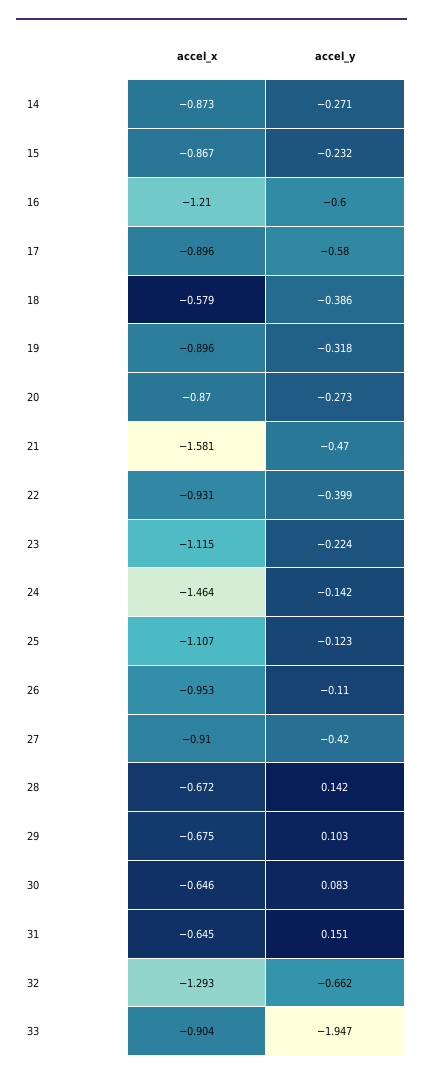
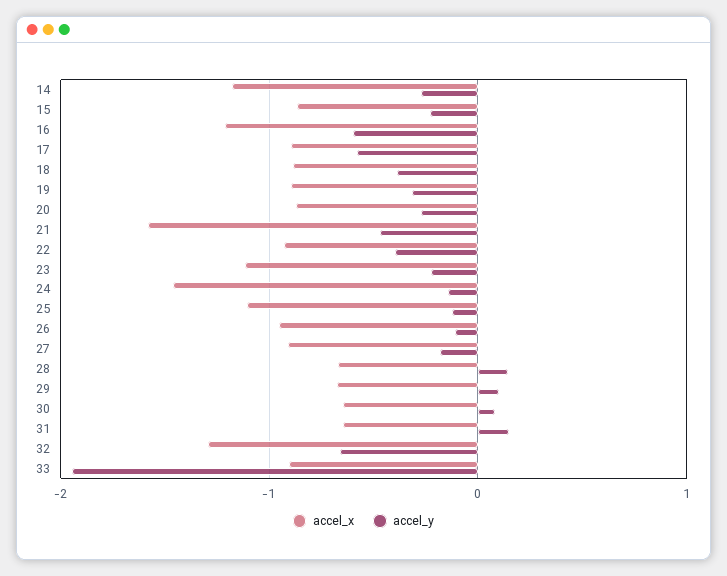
accel_x, 14: -0.873 -> -1.2
accel_x, 18: -0.579 -> -0.9
accel_y, 27: -0.42 -> -0.2

